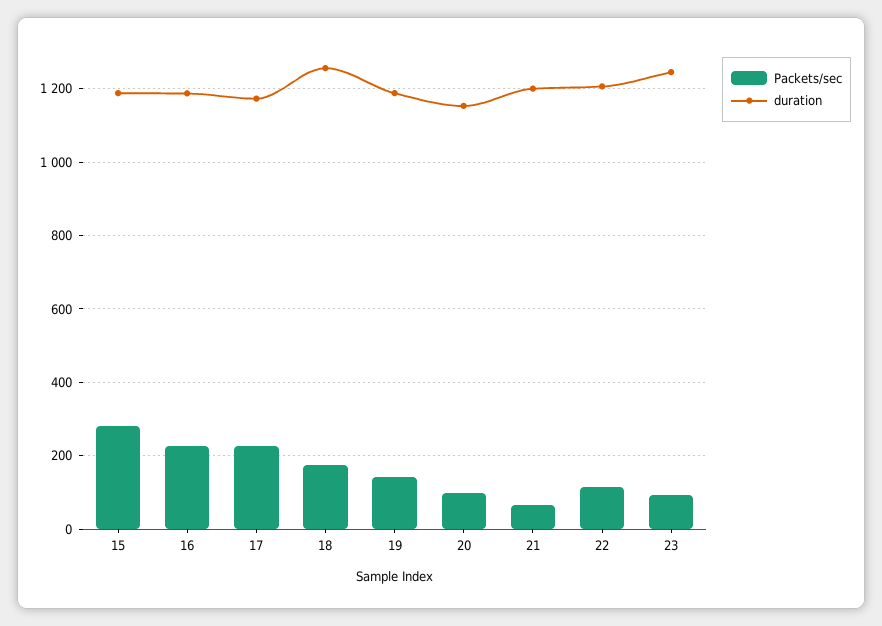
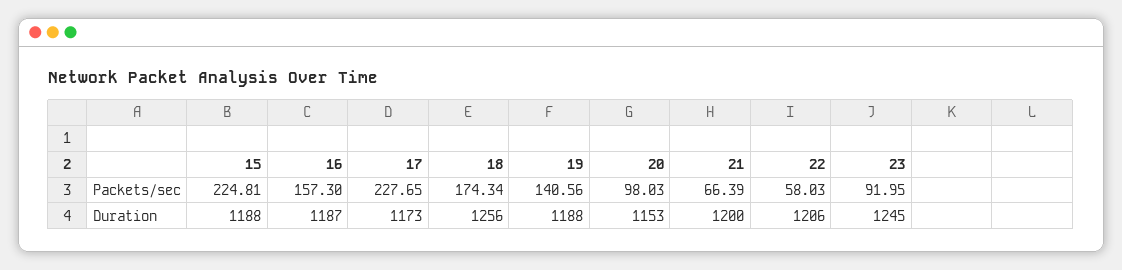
Packets/sec, 15: 280 -> 224.81
Packets/sec, 16: 220 -> 157.3
Packets/sec, 22: 120 -> 58.03

